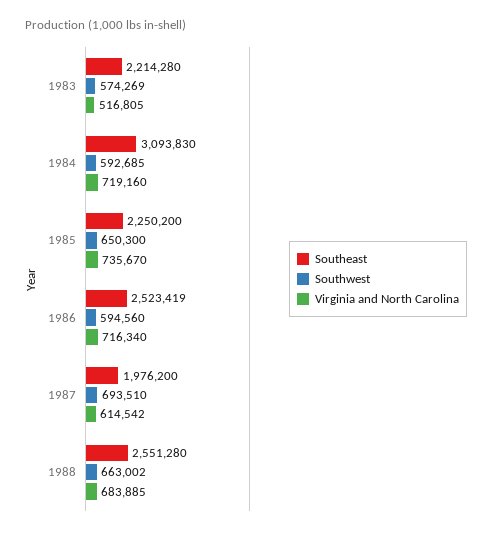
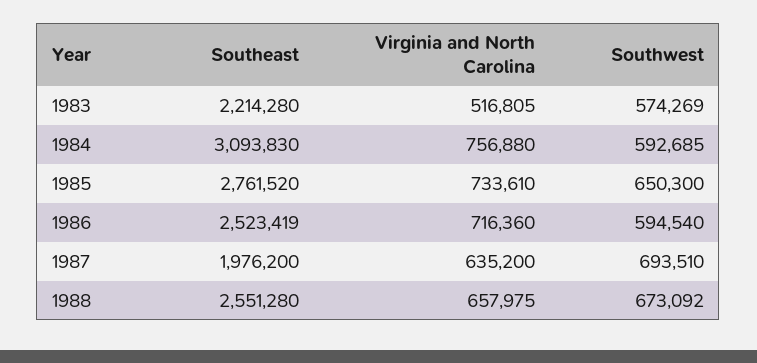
Virginia and North Carolina, 1984: 719160 -> 756880
Southeast, 1985: 2250200 -> 2761520
Virginia and North Carolina, 1985: 735670 -> 733610
Southwest, 1986: 594560 -> 594540
Virginia and North Carolina, 1986: 716340 -> 716360
Virginia and North Carolina, 1987: 614542 -> 635200
Southwest, 1988: 663002 -> 673092
Virginia and North Carolina, 1988: 683885 -> 657975

